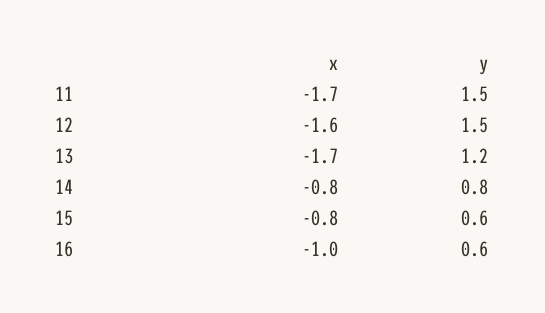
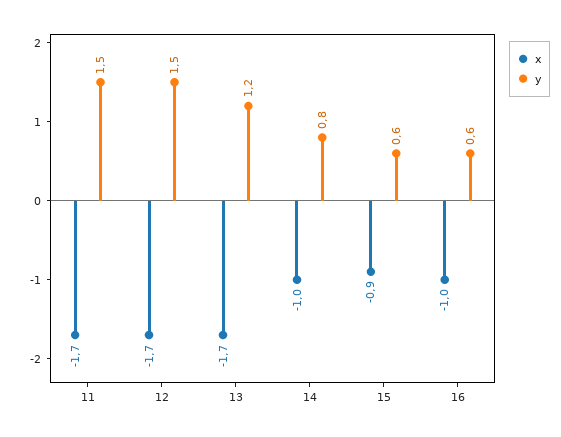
x, 12: -1.6 -> -1.7
x, 14: -0.8 -> -1
x, 15: -0.8 -> -0.9

